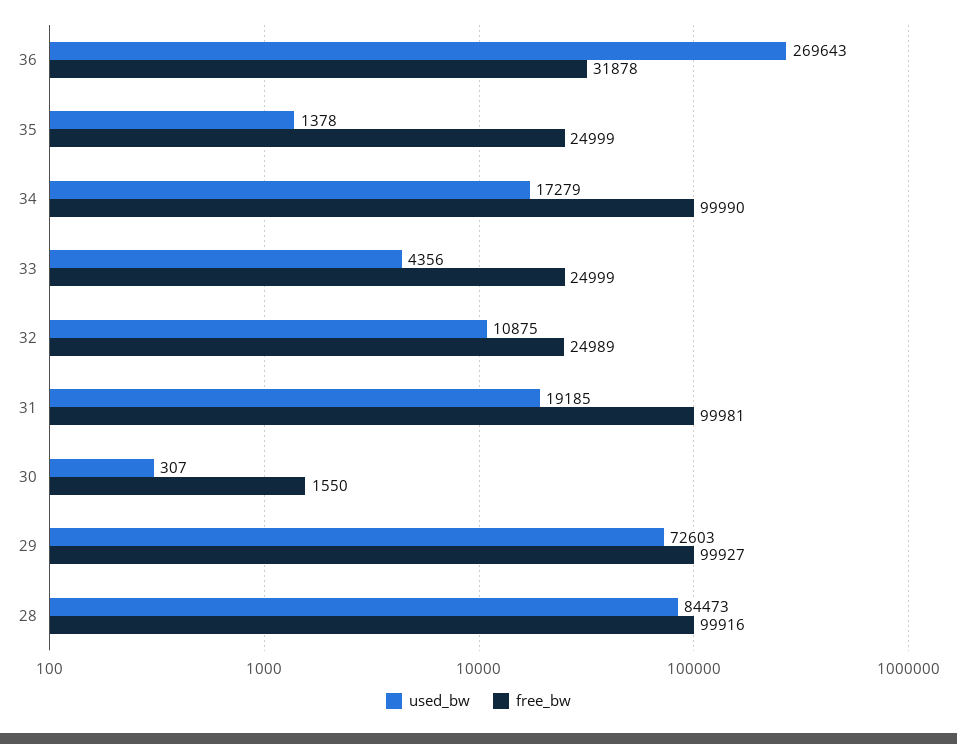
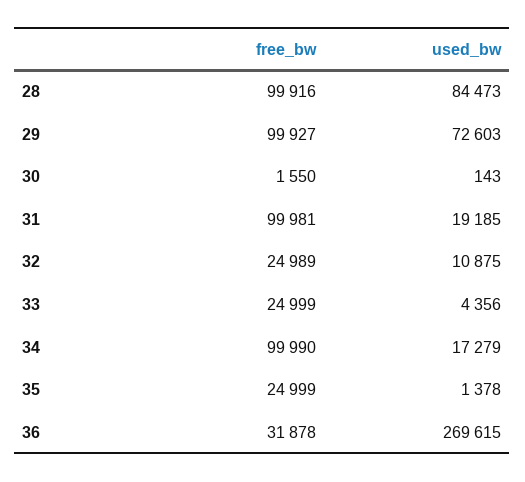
used_bw, 36: 269643 -> 269615
used_bw, 30: 307 -> 143

